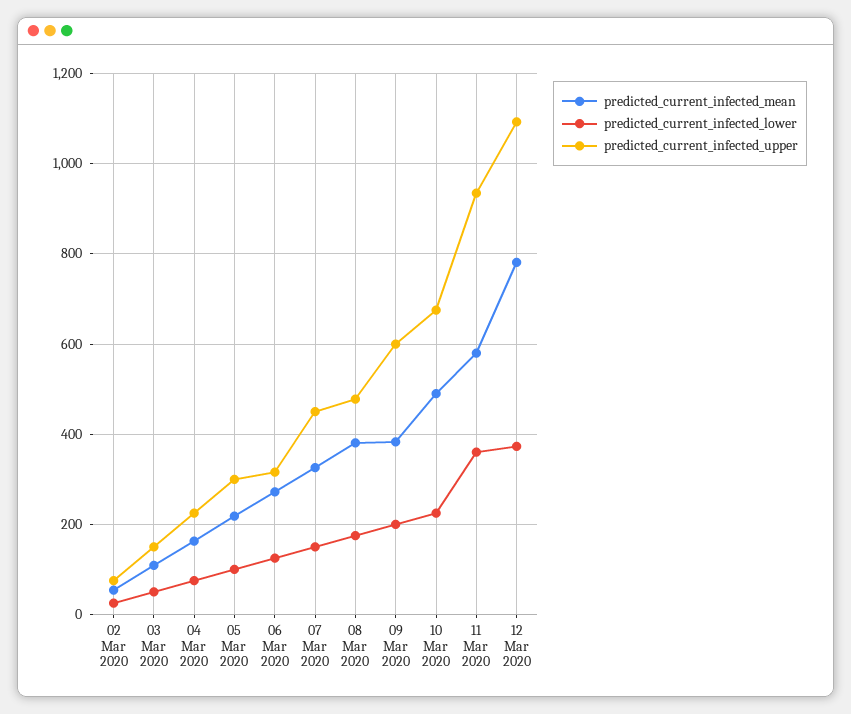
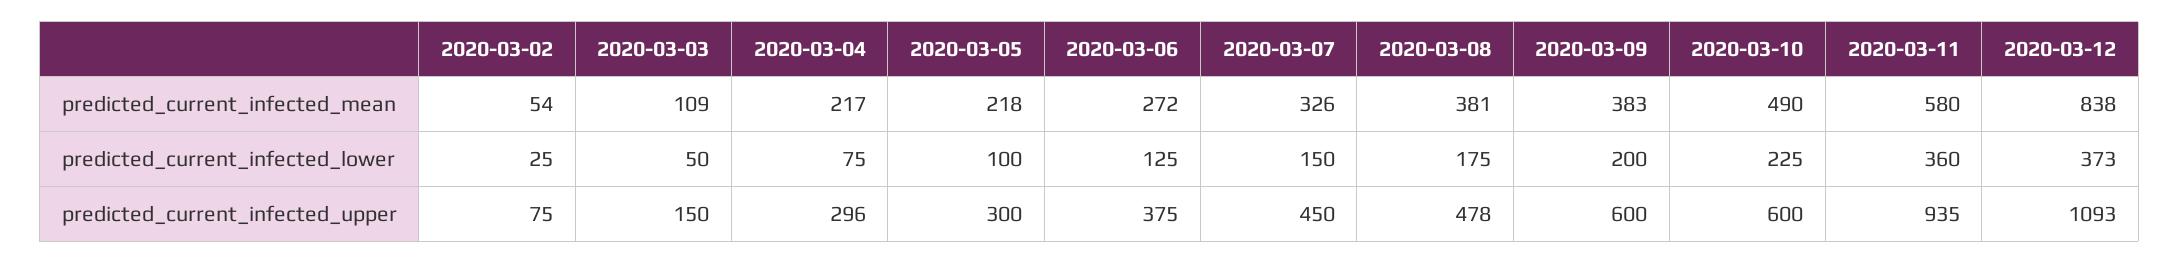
predicted_current_infected_mean, 04 Mar 2020: 160 -> 217
predicted_current_infected_upper, 04 Mar 2020: 220 -> 296
predicted_current_infected_upper, 06 Mar 2020: 320 -> 375
predicted_current_infected_upper, 10 Mar 2020: 680 -> 600
predicted_current_infected_mean, 12 Mar 2020: 780 -> 838

